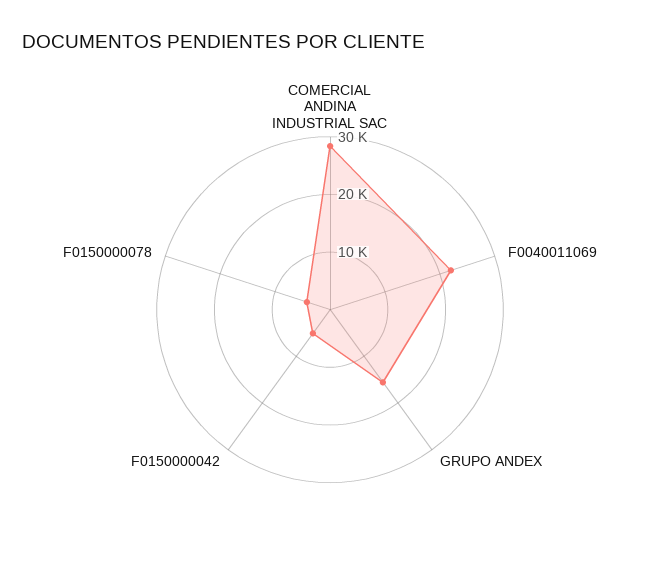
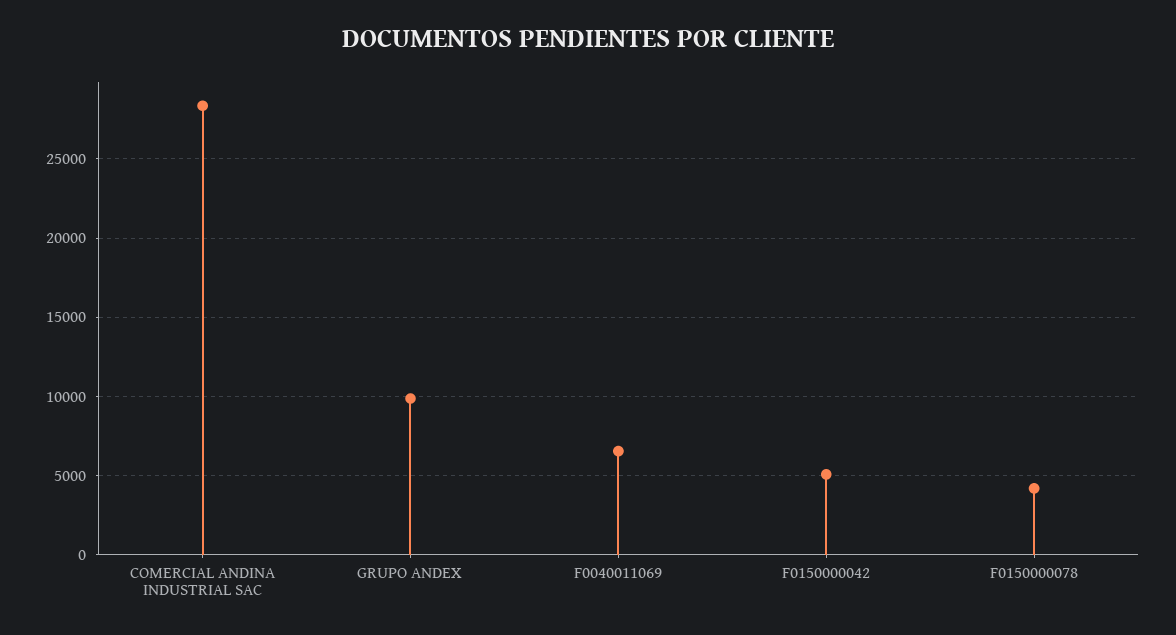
F0040011069: 22000 -> 6500
GRUPO ANDEX: 16000 -> 10000

